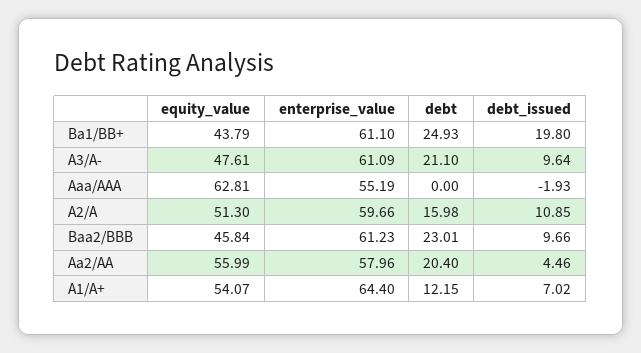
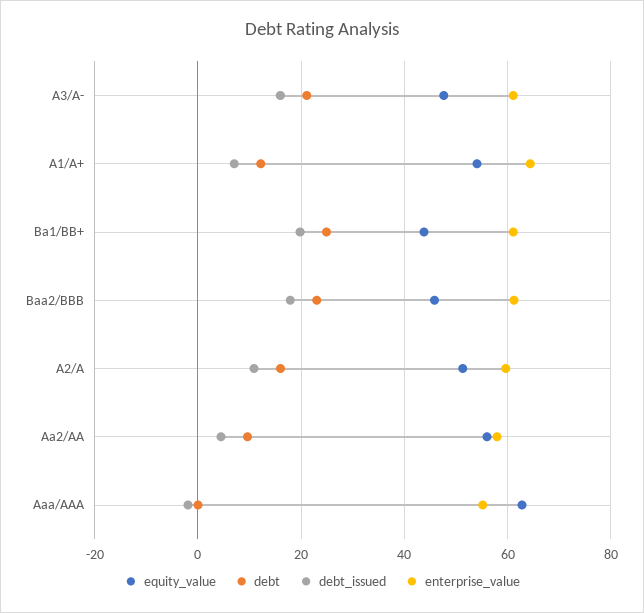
debt_issued, A3/A-: 9.64 -> 16
debt_issued, Baa2/BBB: 9.66 -> 18
debt, Aa2/AA: 20.4 -> 10

